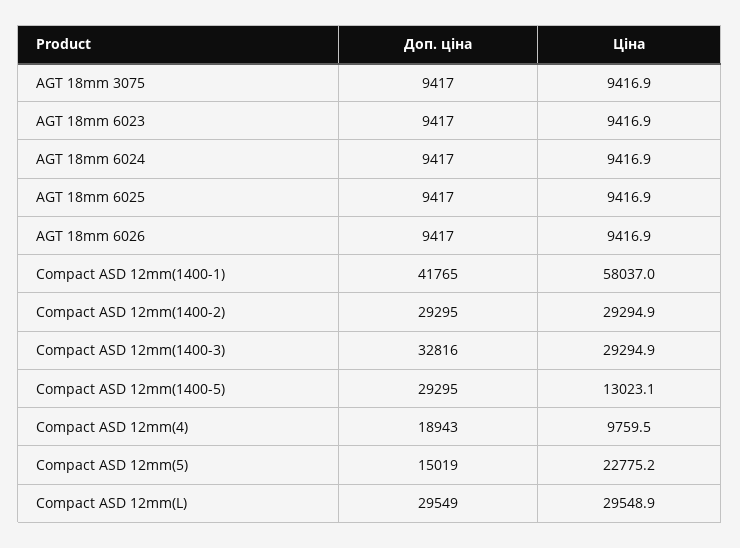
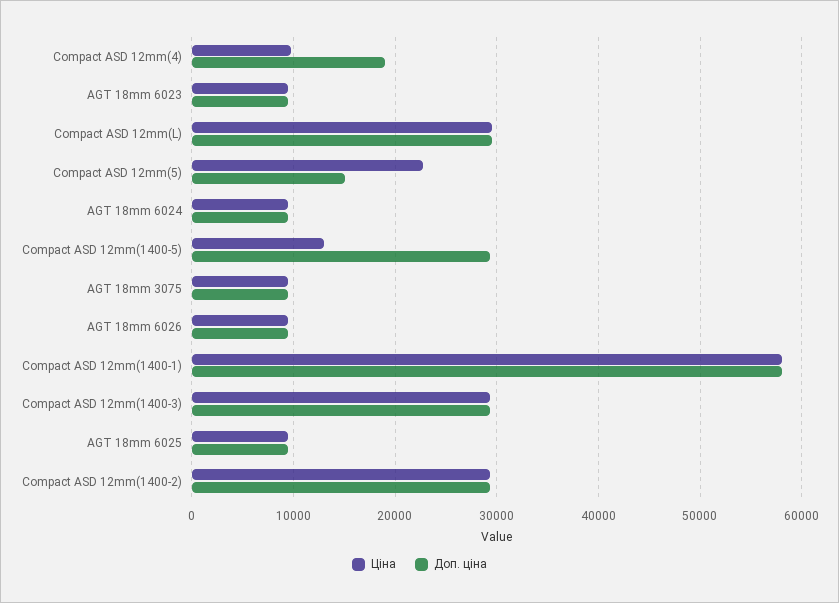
Доп. ціна, Compact ASD 12mm(1400-1): 41765 -> 58000
Доп. ціна, Compact ASD 12mm(1400-3): 32816 -> 29000

